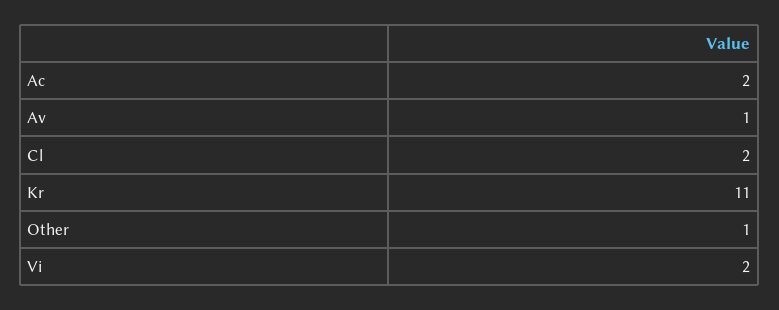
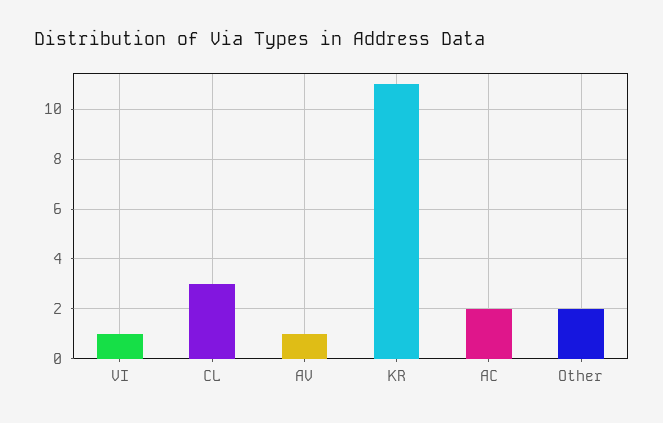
Cl: 2 -> 3
Other: 1 -> 2
Vi: 2 -> 1

